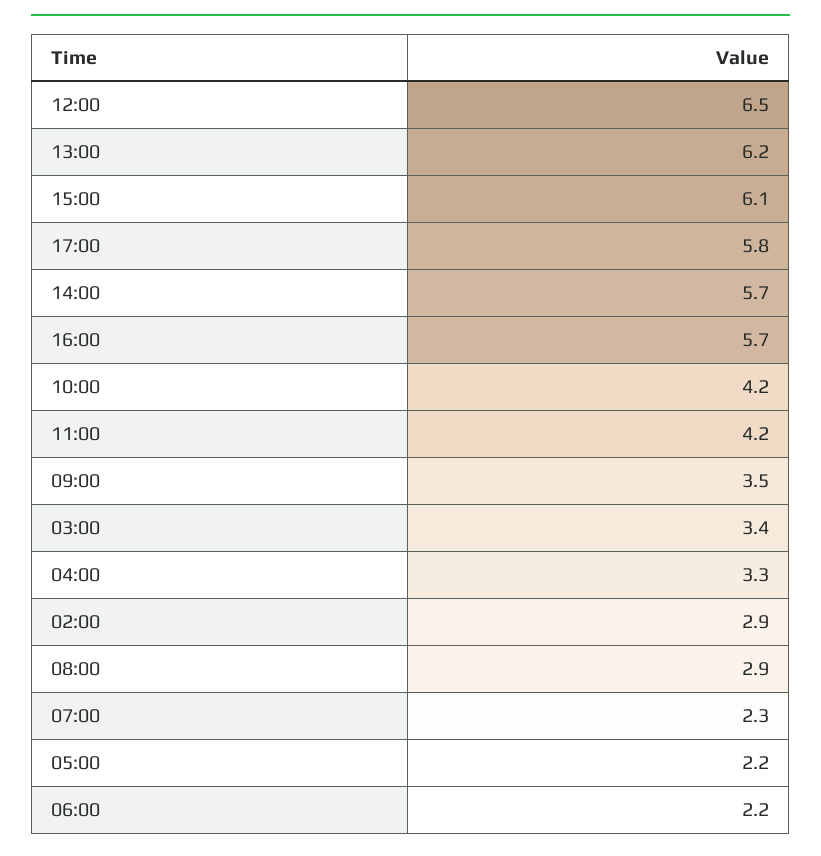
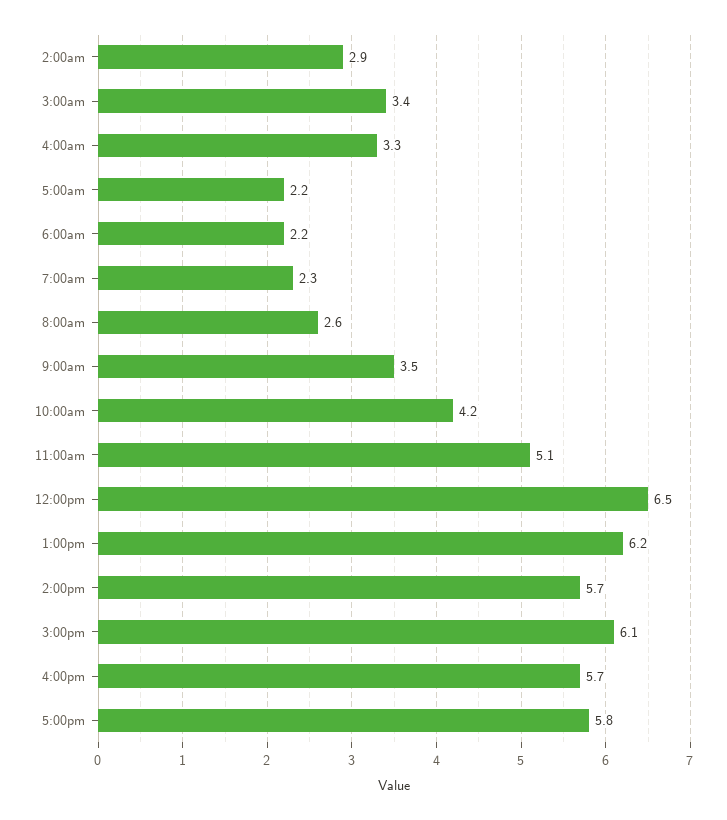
11:00: 4.2 -> 5.1
08:00: 2.9 -> 2.6

